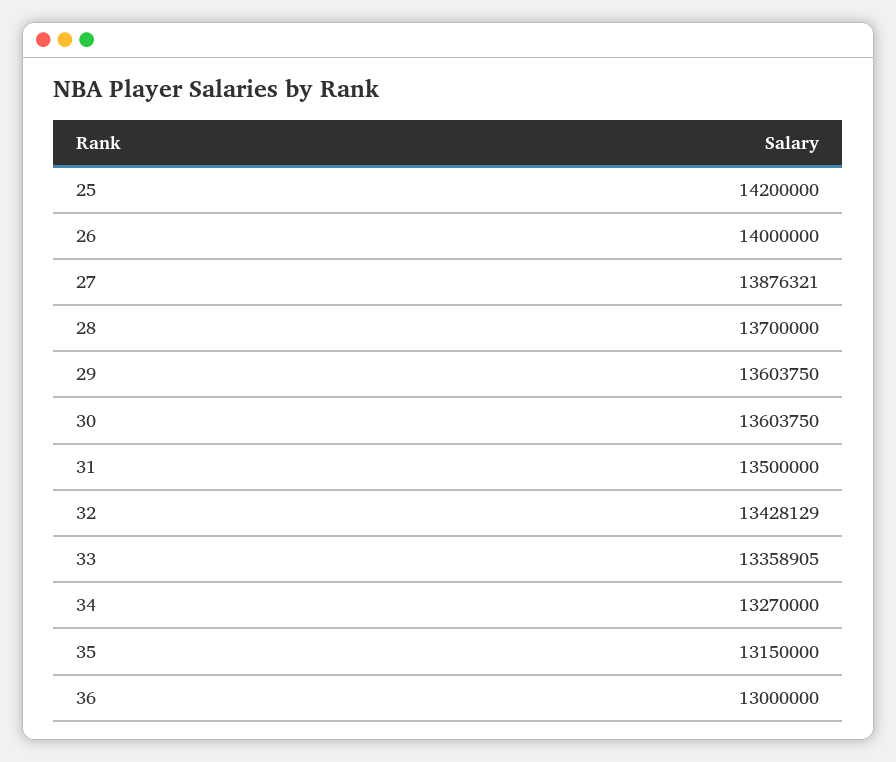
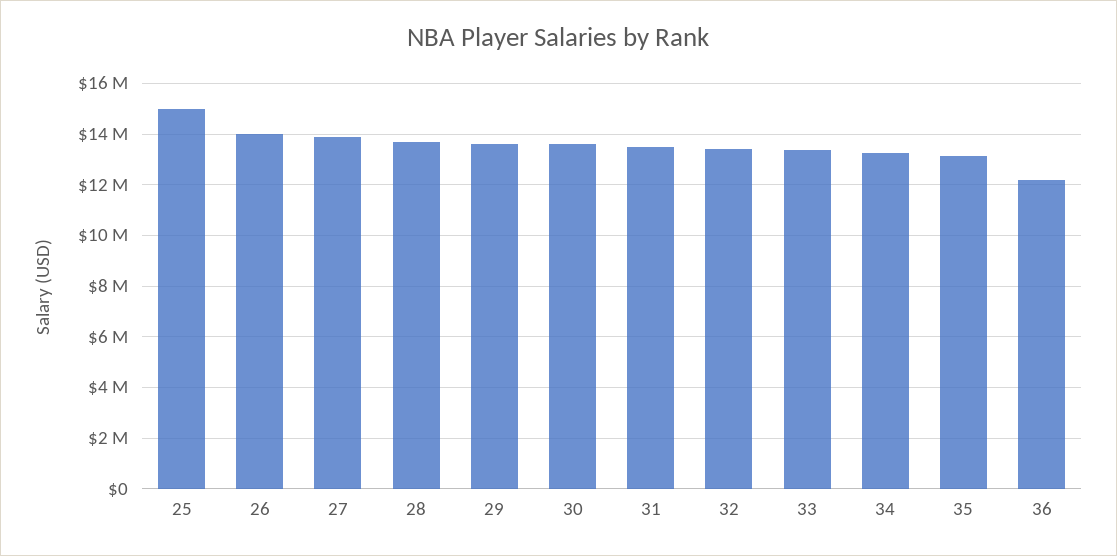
25: 14200000 -> 15000000
36: 13000000 -> 12250000

